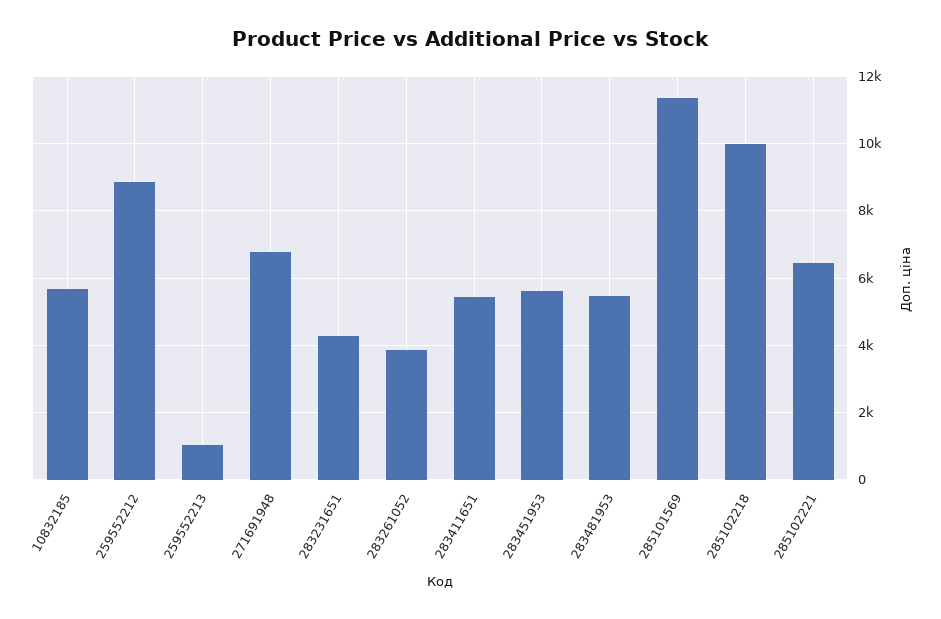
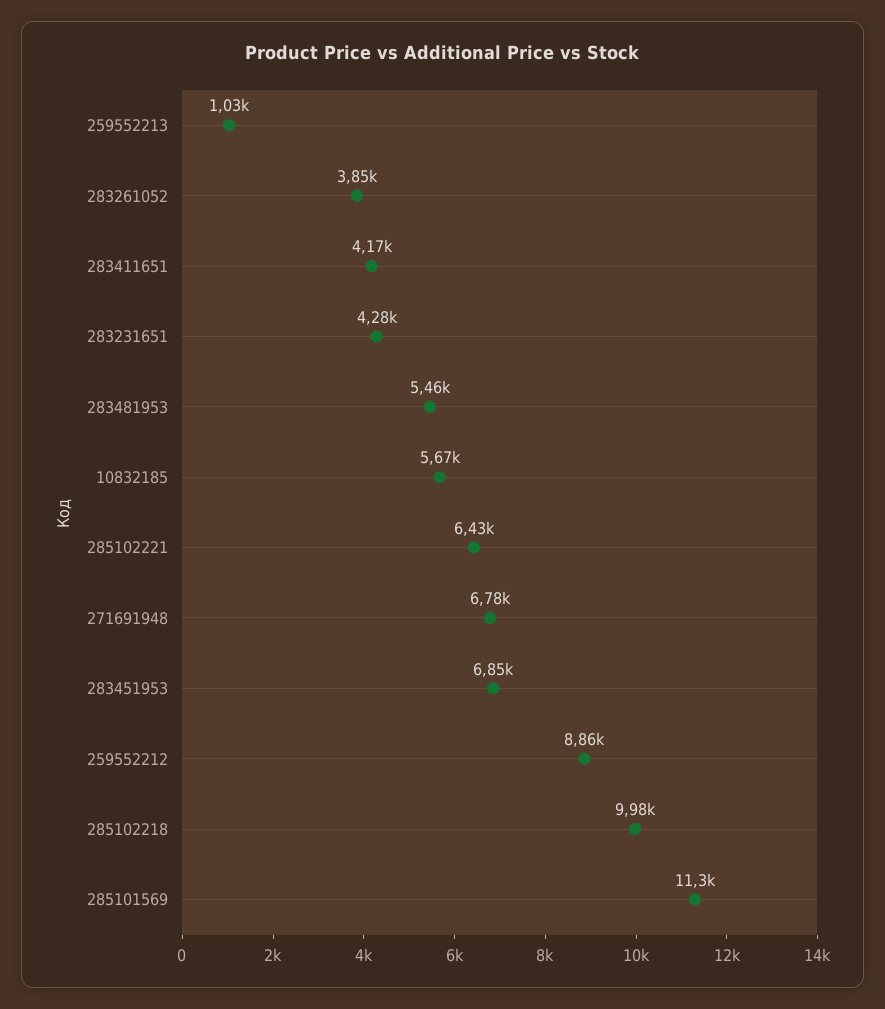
283411651: 5400 -> 4170
283451953: 5600 -> 6850

